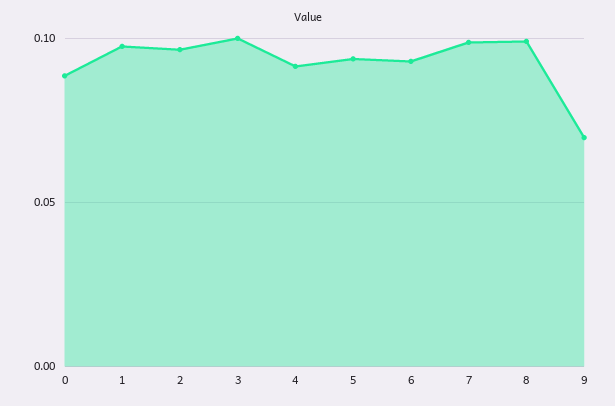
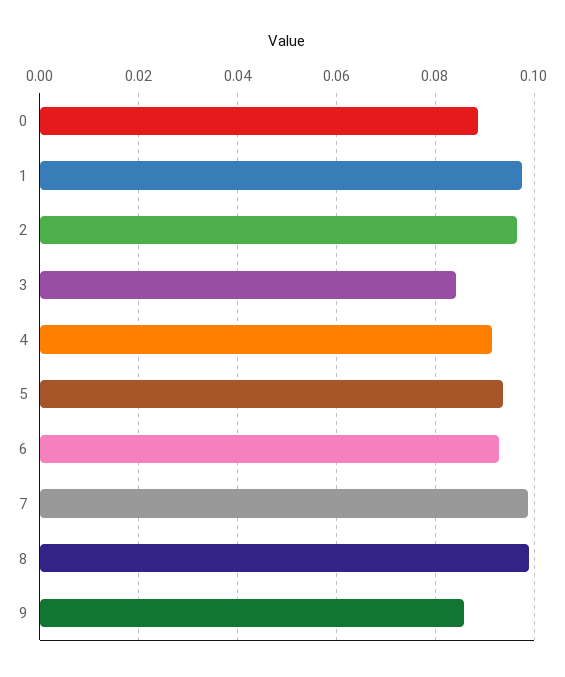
3: 0.1 -> 0.084
9: 0.07 -> 0.086

